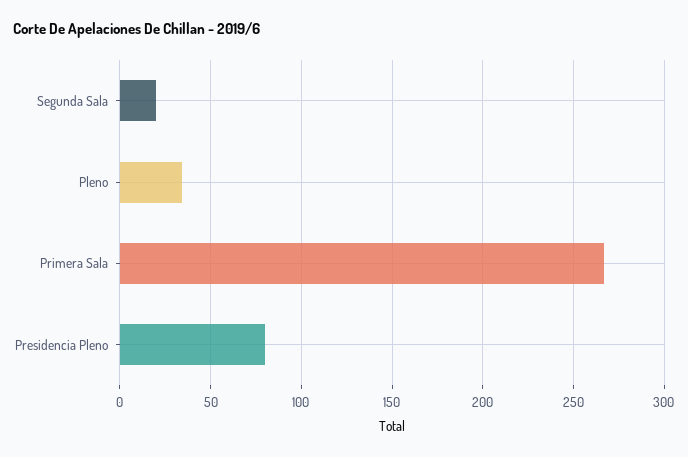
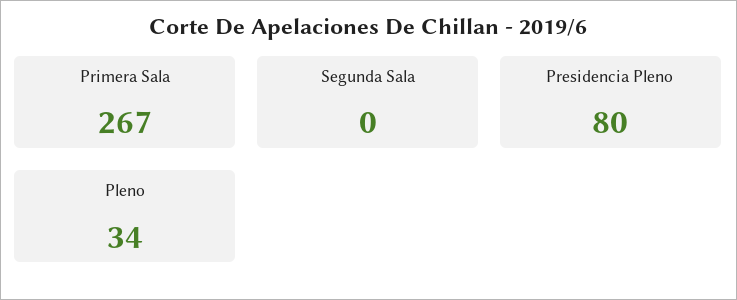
Segunda Sala: 20 -> 0

